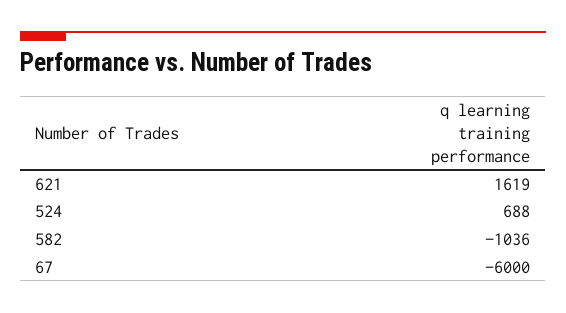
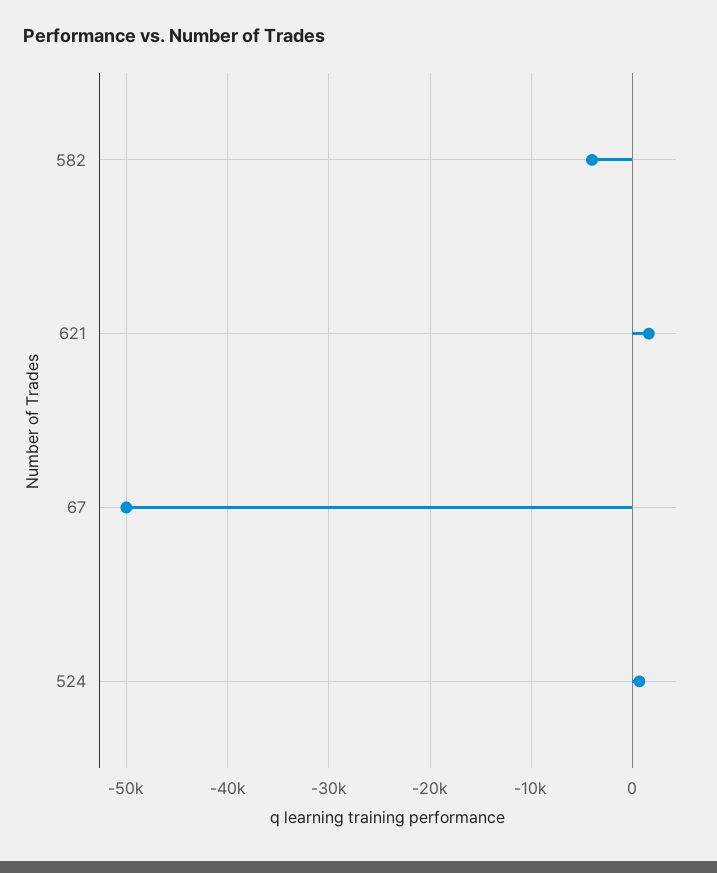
582: -1036 -> -4000
67: -6000 -> -50000

